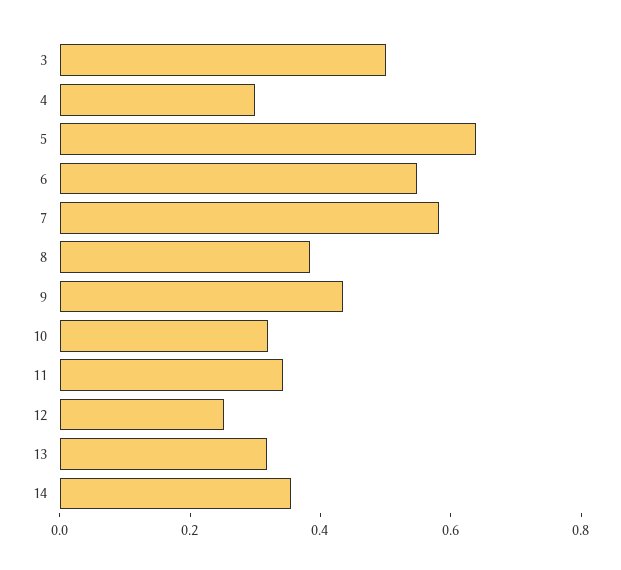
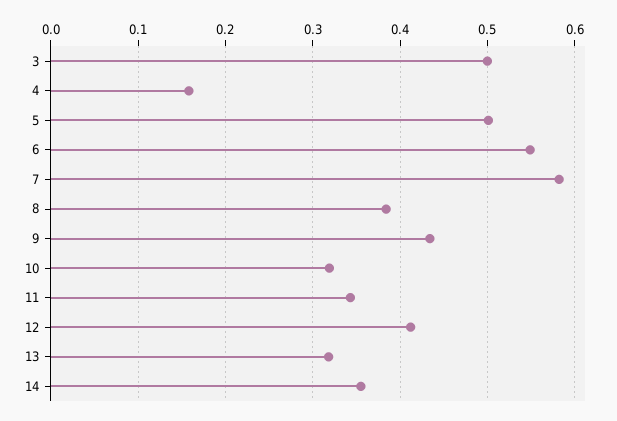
4: 0.3 -> 0.16
5: 0.65 -> 0.5
12: 0.25 -> 0.41

